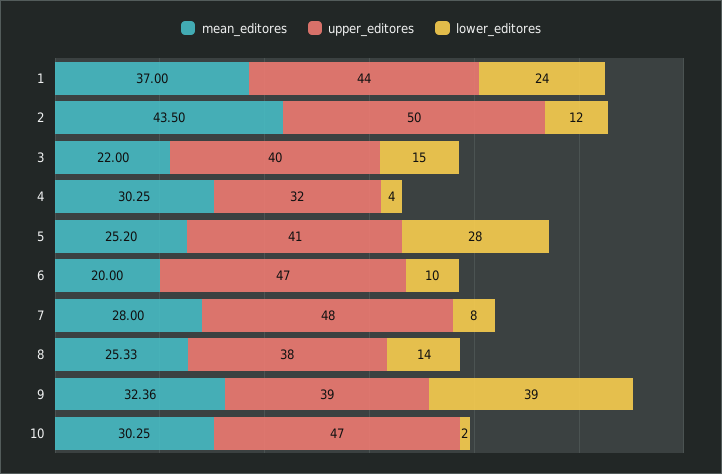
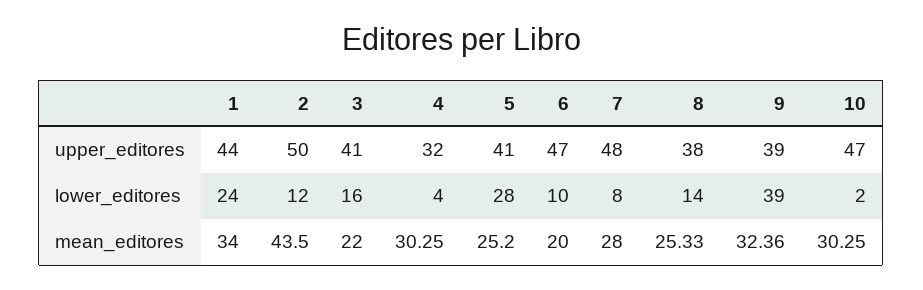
mean_editores, 1: 37 -> 34
upper_editores, 3: 40 -> 41
lower_editores, 3: 15 -> 16

